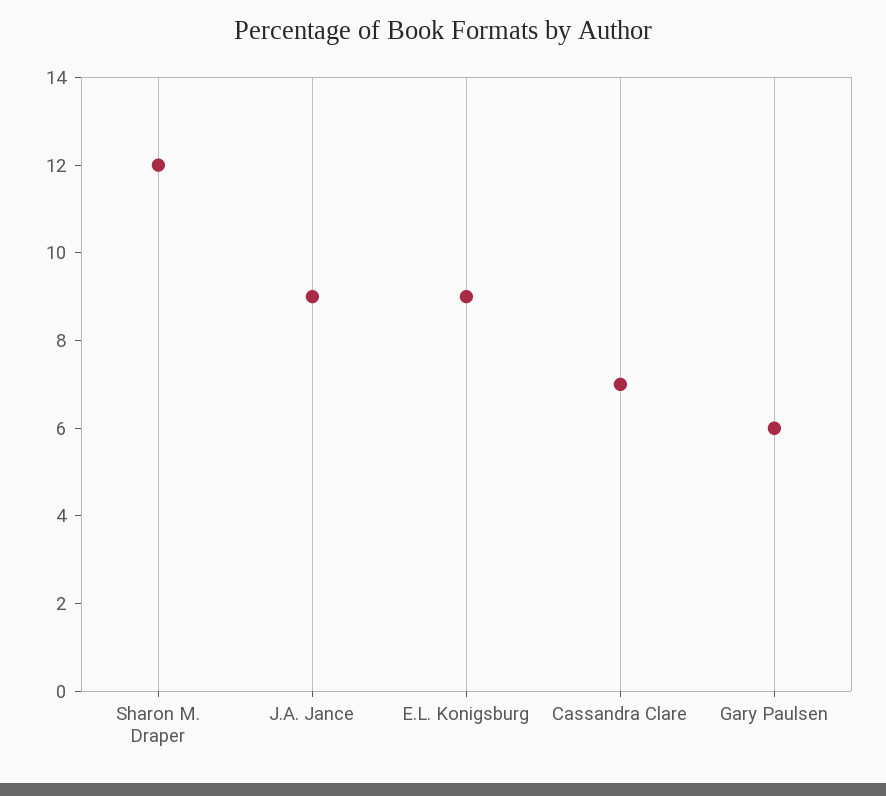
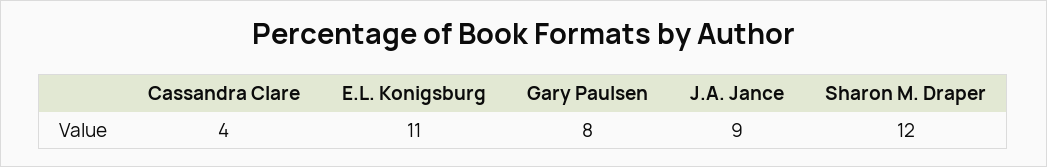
E.L. Konigsburg: 9 -> 11
Cassandra Clare: 7 -> 4
Gary Paulsen: 6 -> 8

